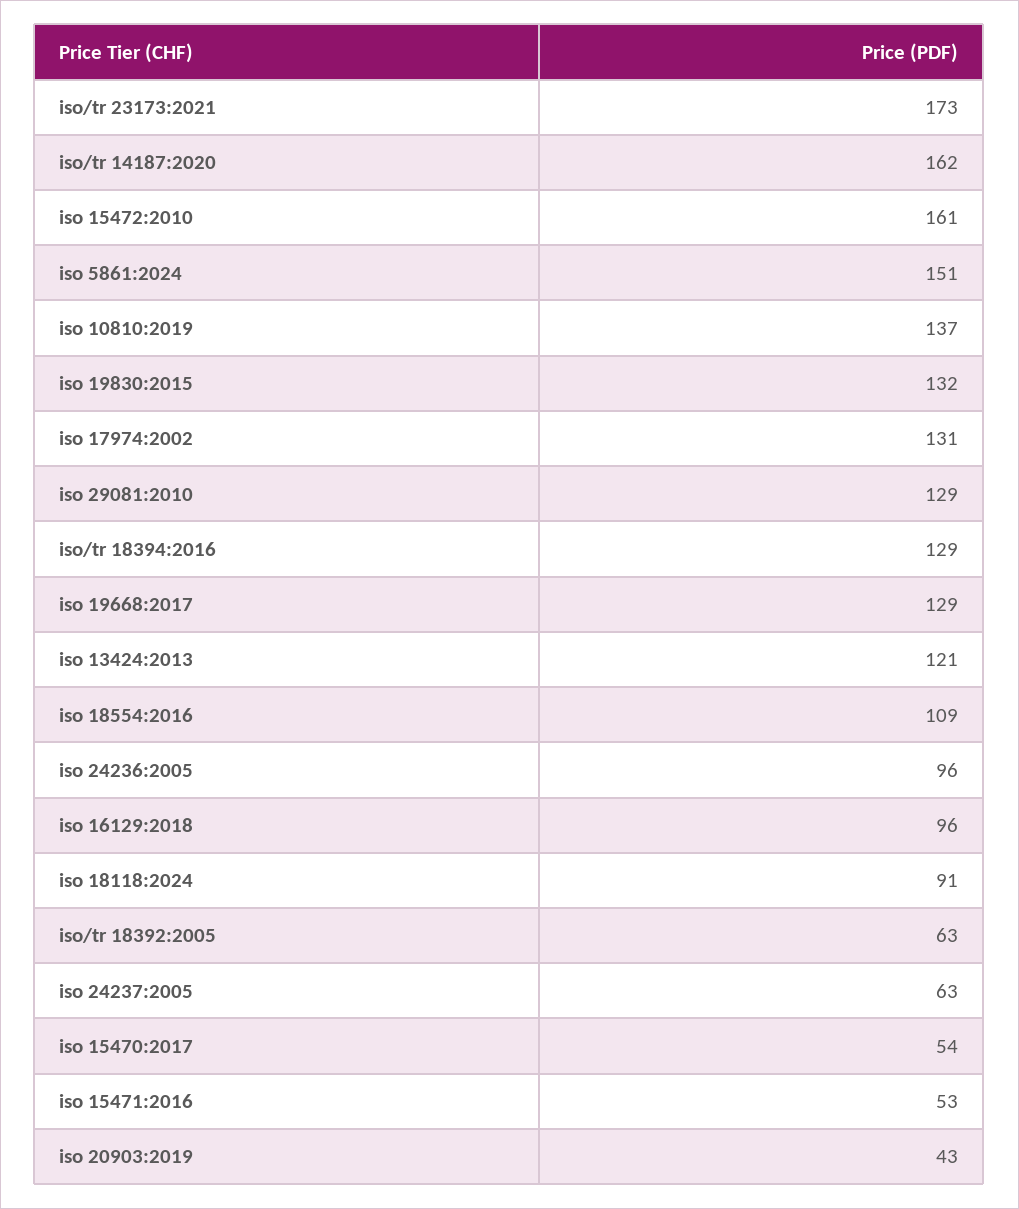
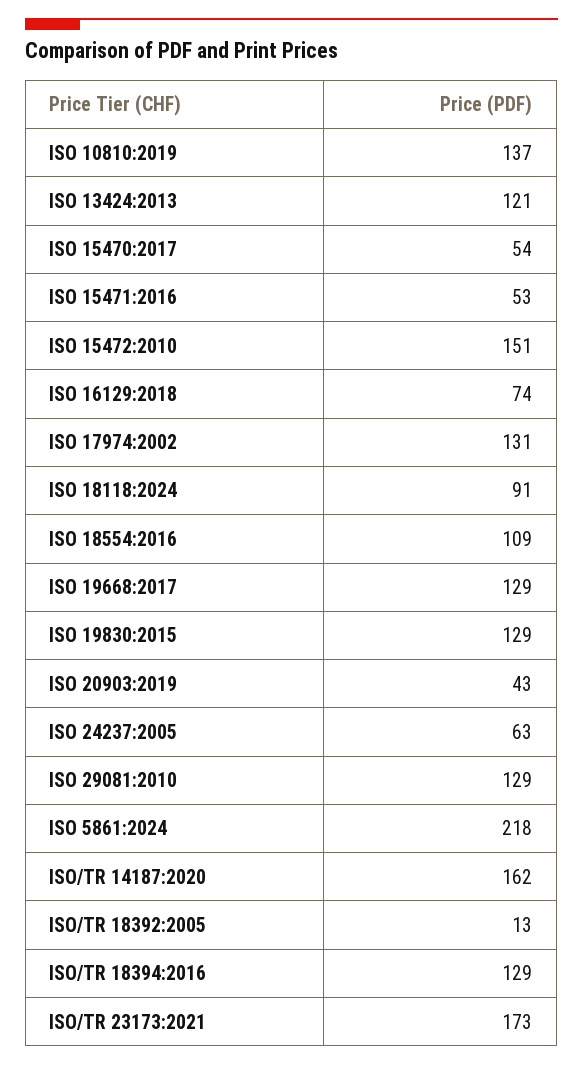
iso 15472:2010: 161 -> 151
iso 5861:2024: 151 -> 218
iso 19830:2015: 132 -> 129
iso 24236:2005: 96 -> none
iso 16129:2018: 96 -> 74
iso/tr 18392:2005: 63 -> 13

